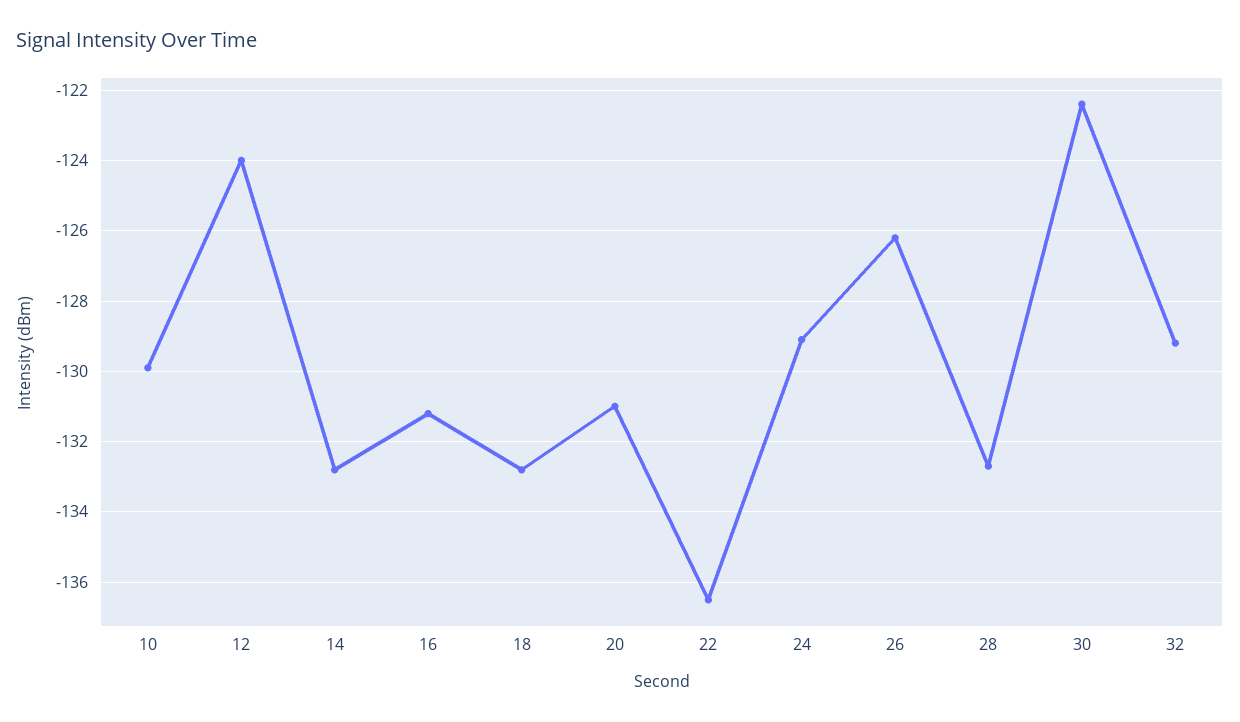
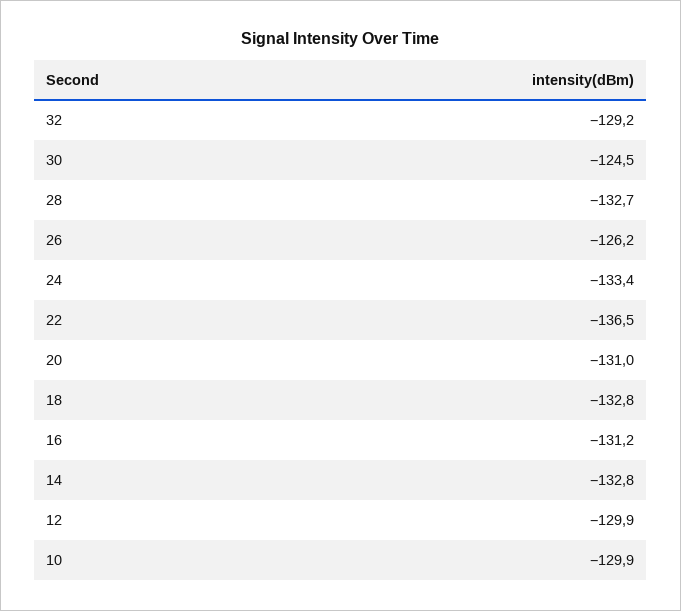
12: -124 -> -129.9
24: -129 -> -133.4
30: -122.5 -> -124.5

